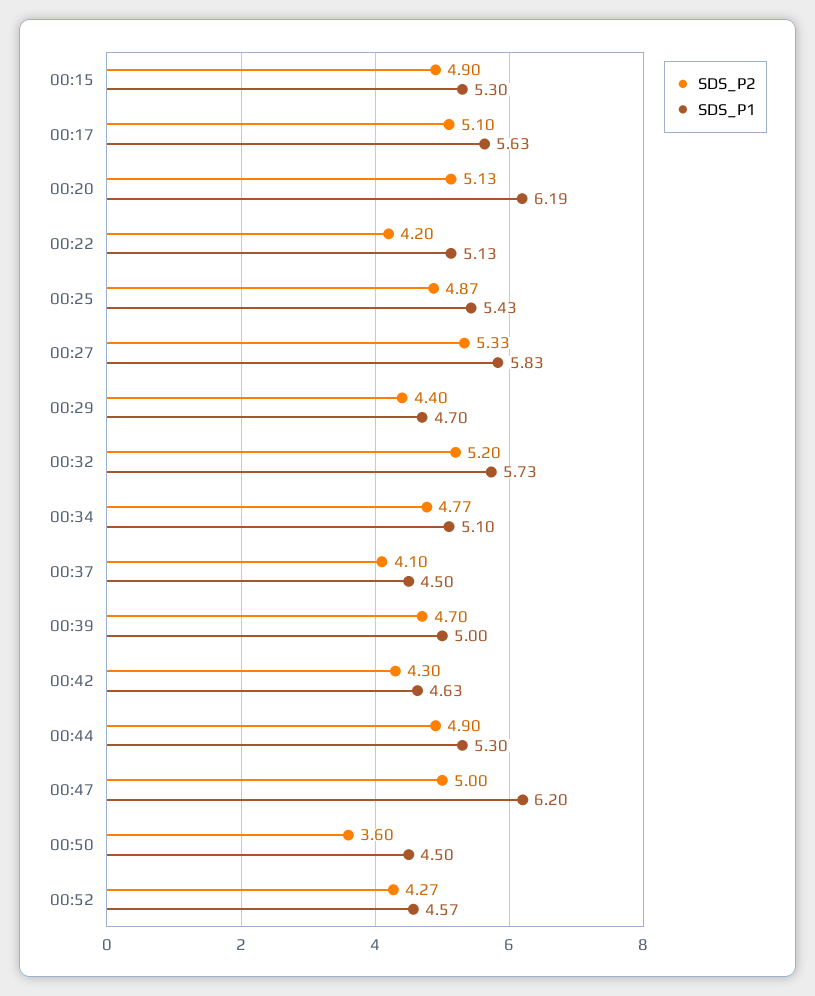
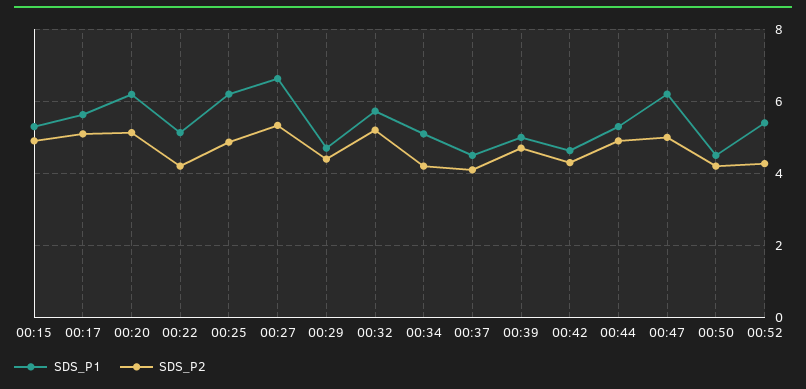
SDS_P1, 00:25: 5.43 -> 6.2
SDS_P1, 00:27: 5.83 -> 6.6
SDS_P2, 00:34: 4.77 -> 4.2
SDS_P2, 00:50: 3.6 -> 4.2
SDS_P1, 00:52: 4.57 -> 5.4

